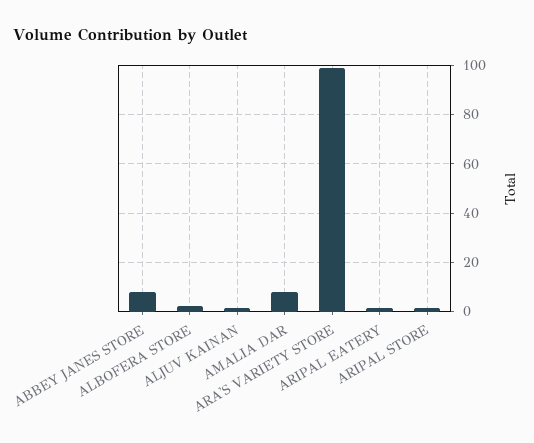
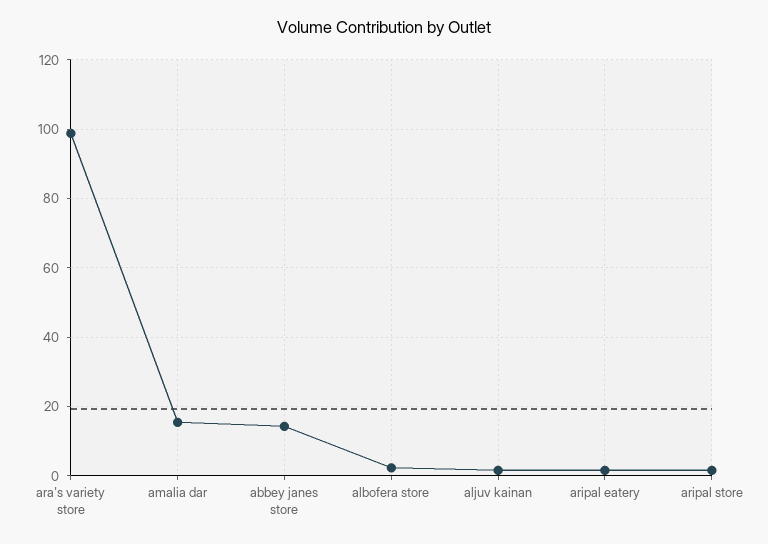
ABBEY JANES STORE: 7.5 -> 14
AMALIA DAR: 7.5 -> 16

